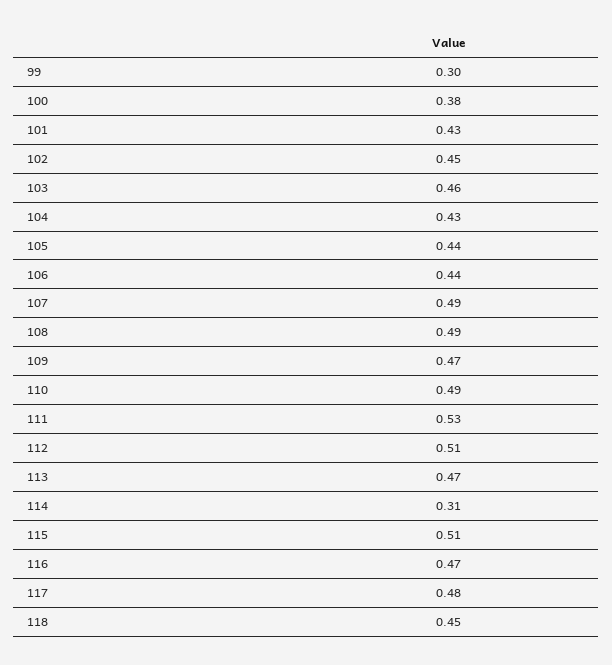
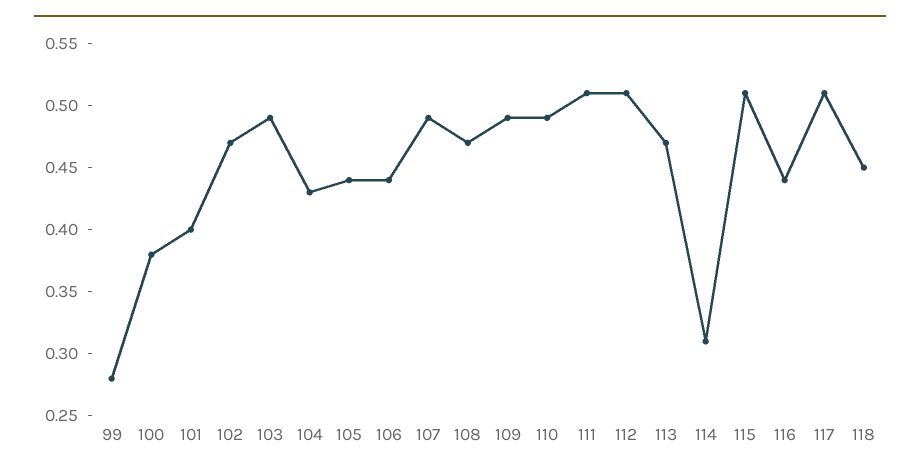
99: 0.3 -> 0.28
101: 0.43 -> 0.4
102: 0.45 -> 0.47
103: 0.46 -> 0.49
108: 0.49 -> 0.47
109: 0.47 -> 0.49
111: 0.53 -> 0.51
116: 0.47 -> 0.44
117: 0.48 -> 0.51

